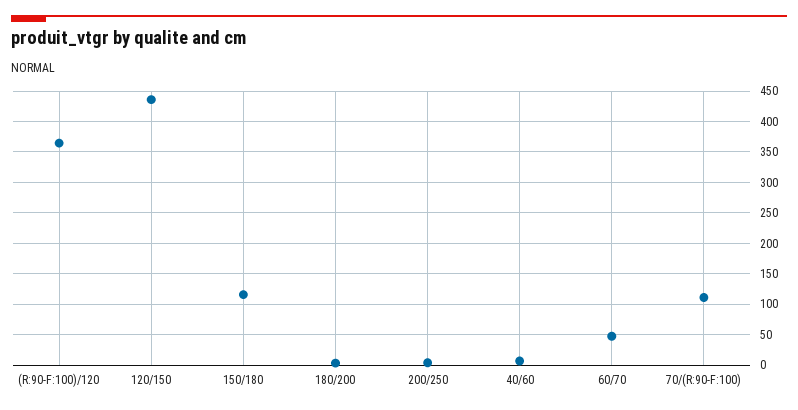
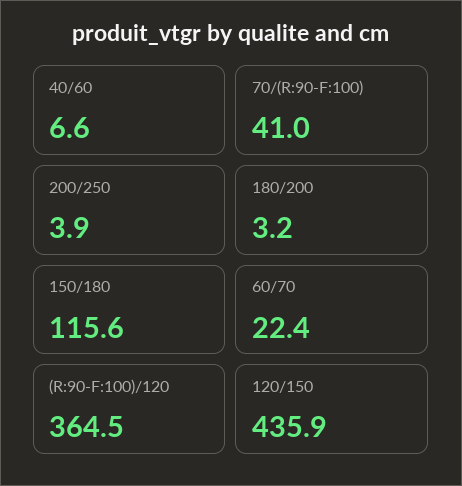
60/70: 50 -> 22.4
70/(R:90-F:100): 110 -> 41

